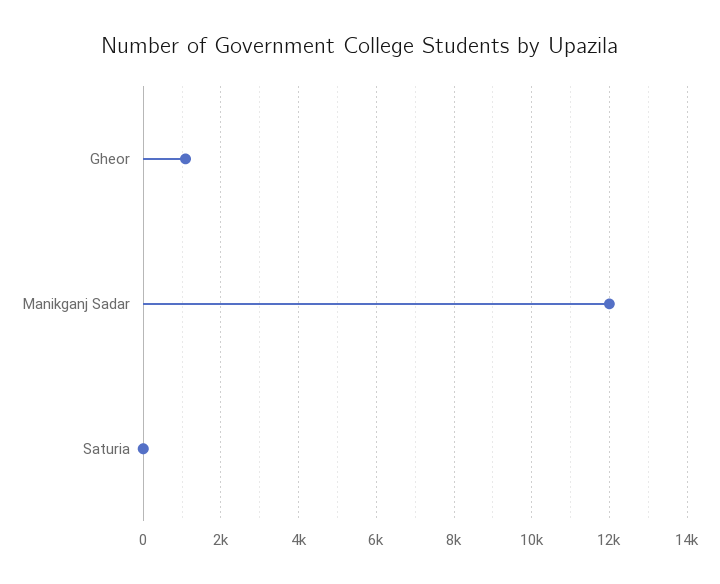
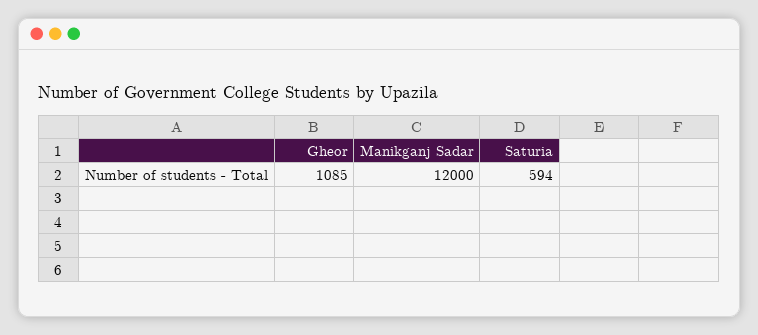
Saturia: 0 -> 594

